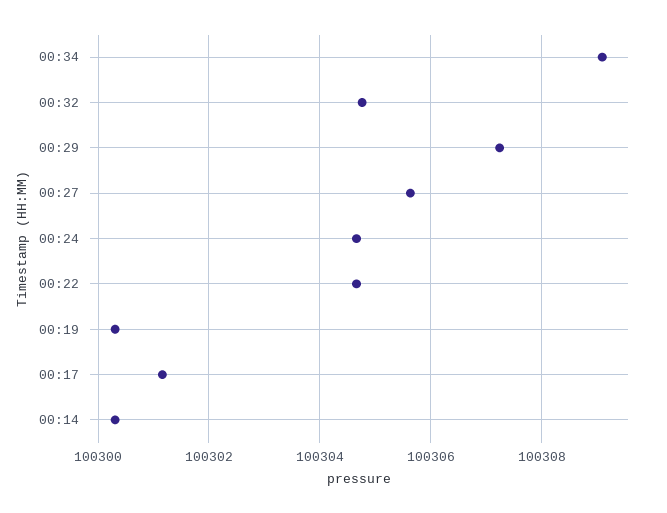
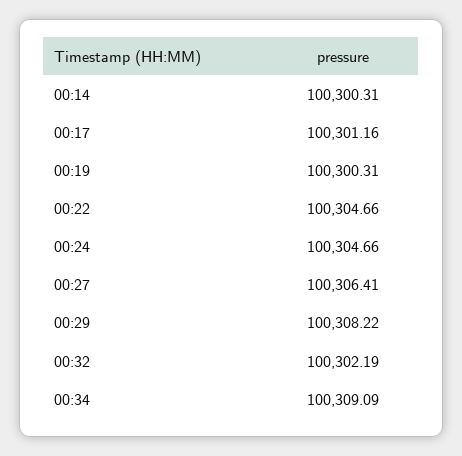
00:32: 100304.8 -> 100302.19
00:29: 100307.2 -> 100308.22
00:27: 100305.6 -> 100306.41

